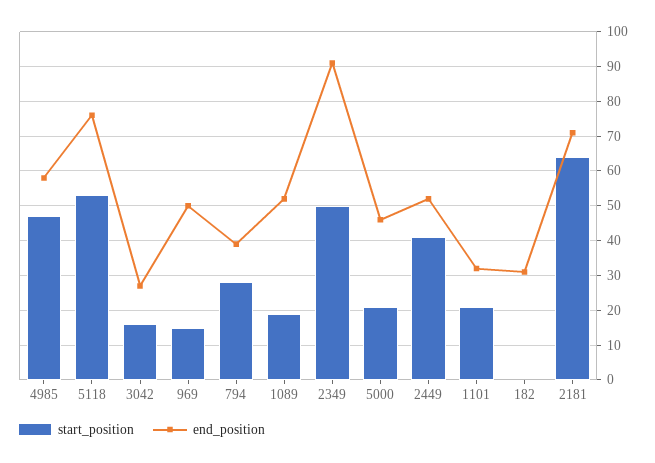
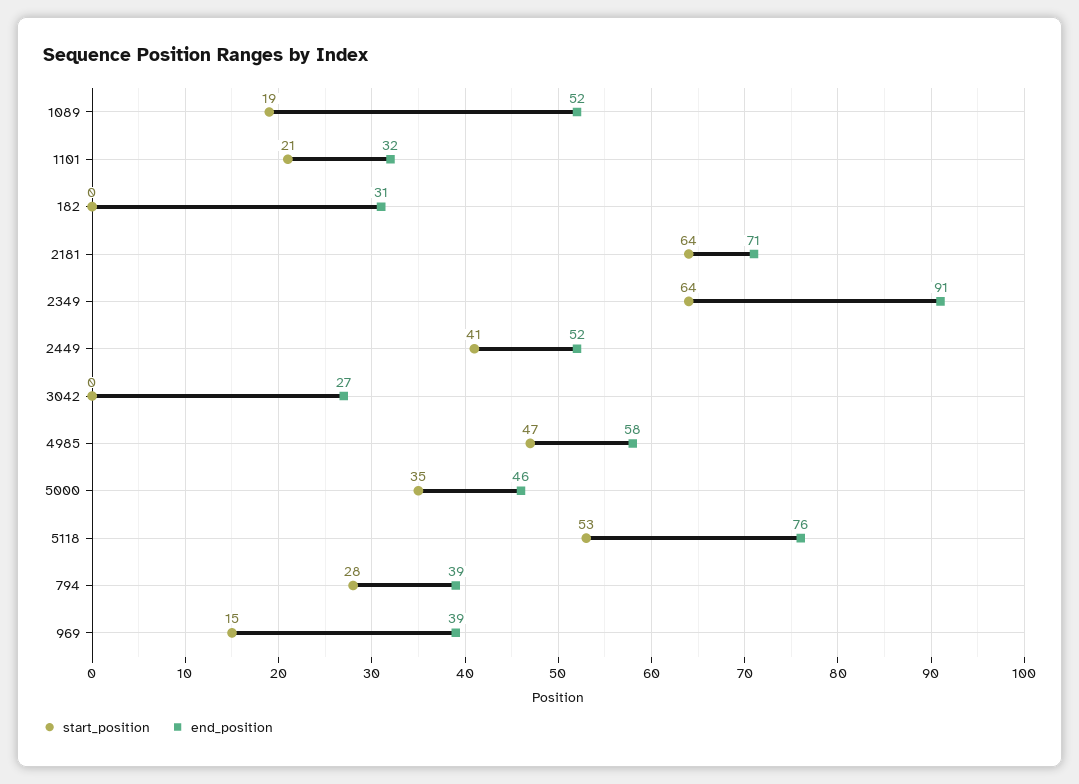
start_position, 3042: 15 -> 0
end_position, 969: 50 -> 39
start_position, 2349: 50 -> 64
start_position, 5000: 20 -> 35

